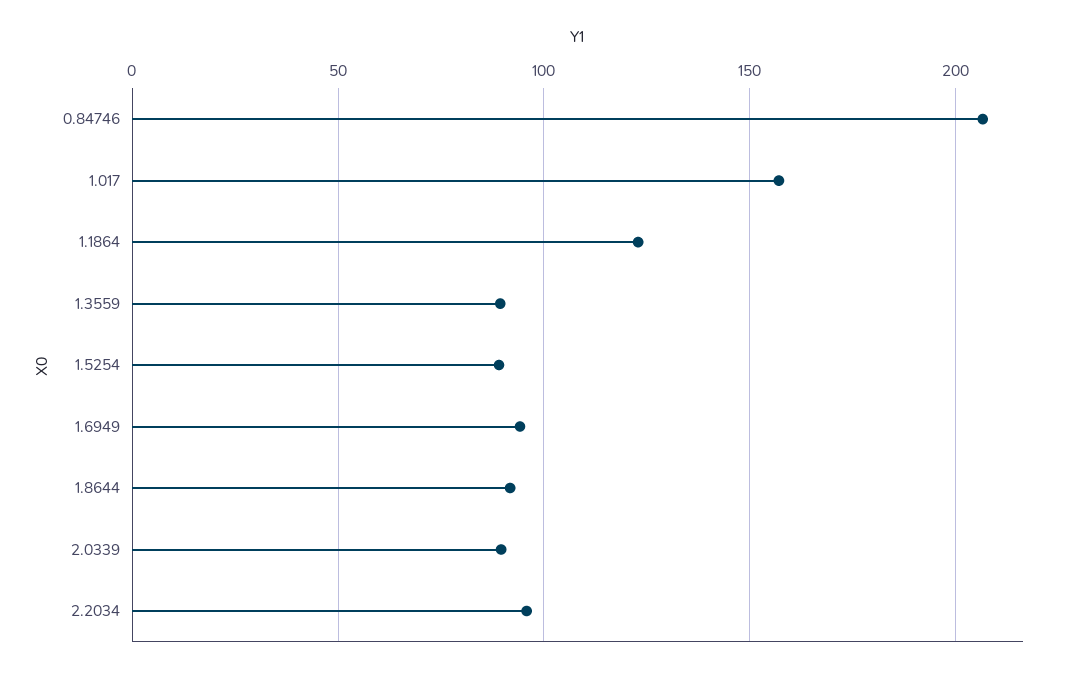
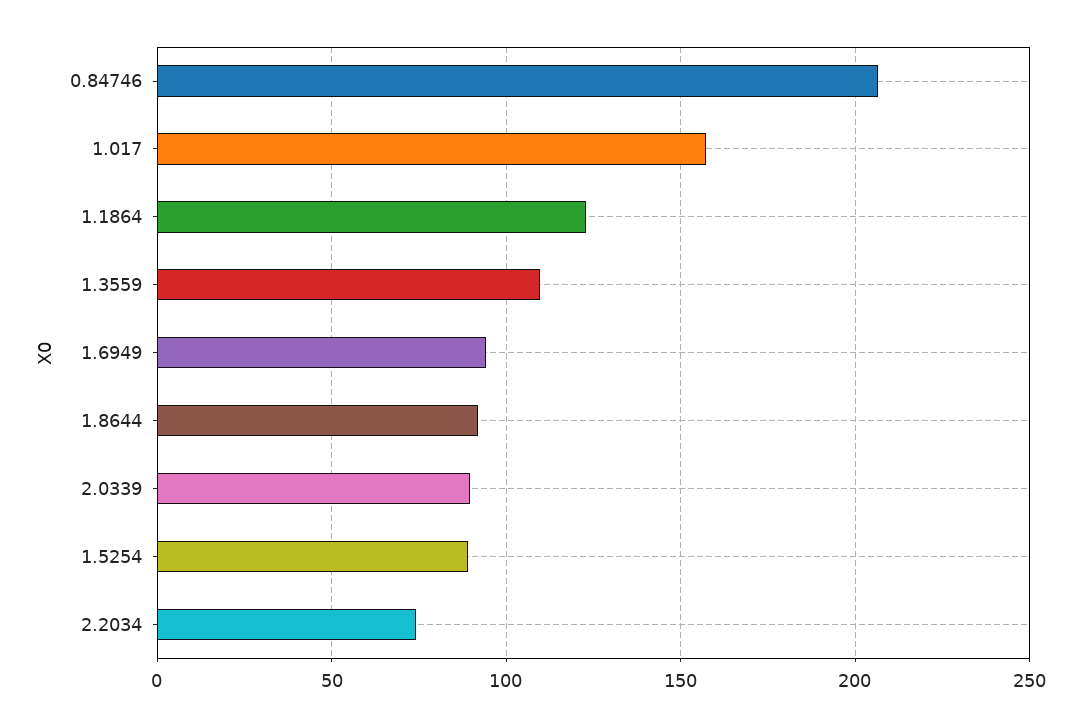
1.3559: 90 -> 110
2.2034: 95 -> 75

